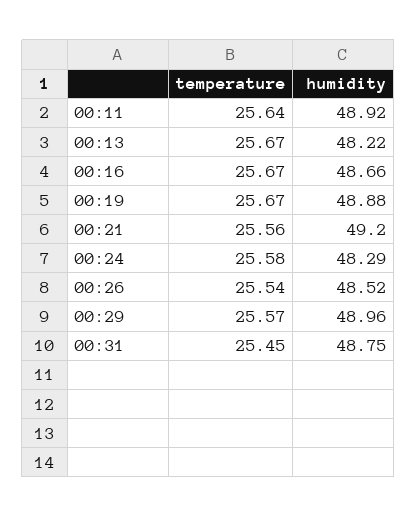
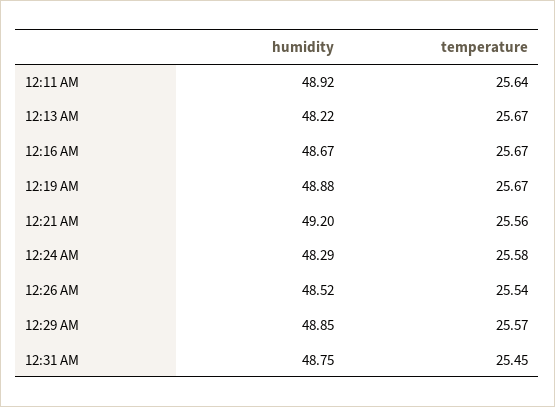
humidity, 00:16: 48.66 -> 48.67
humidity, 00:29: 48.96 -> 48.85

